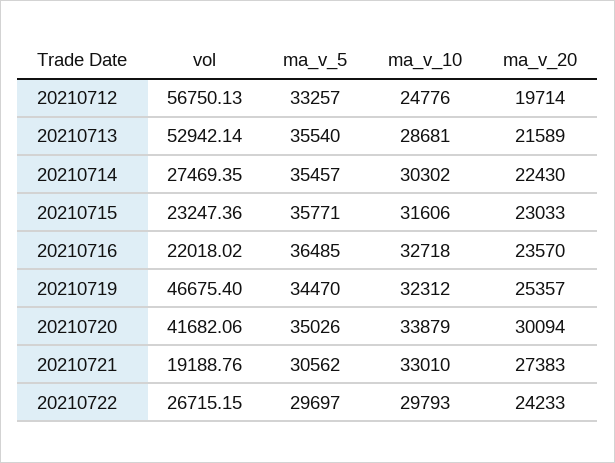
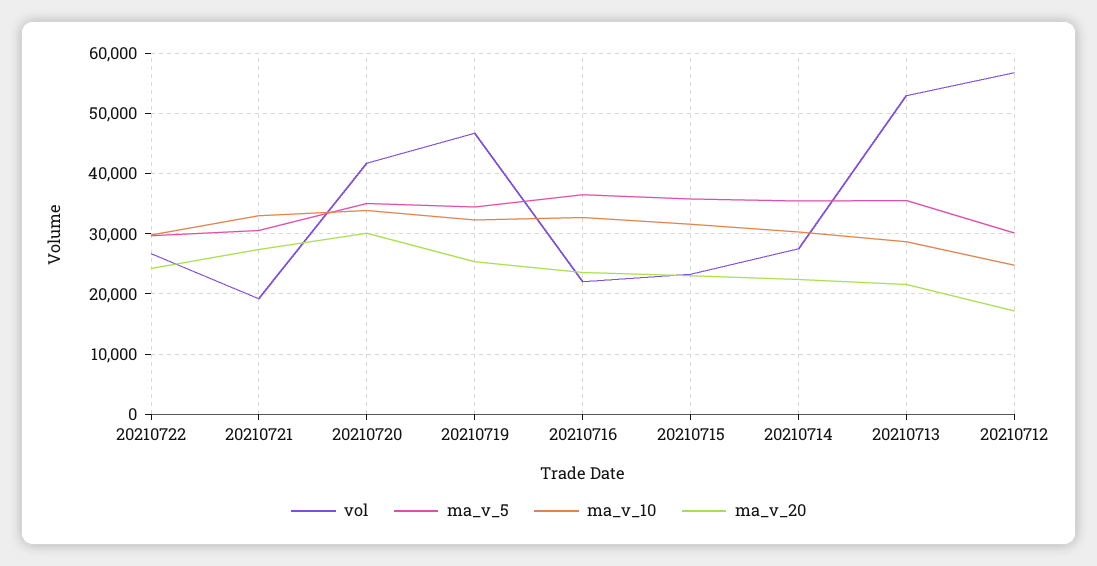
ma_v_5, 20210712: 33257 -> 30000
ma_v_20, 20210712: 19714 -> 17000

